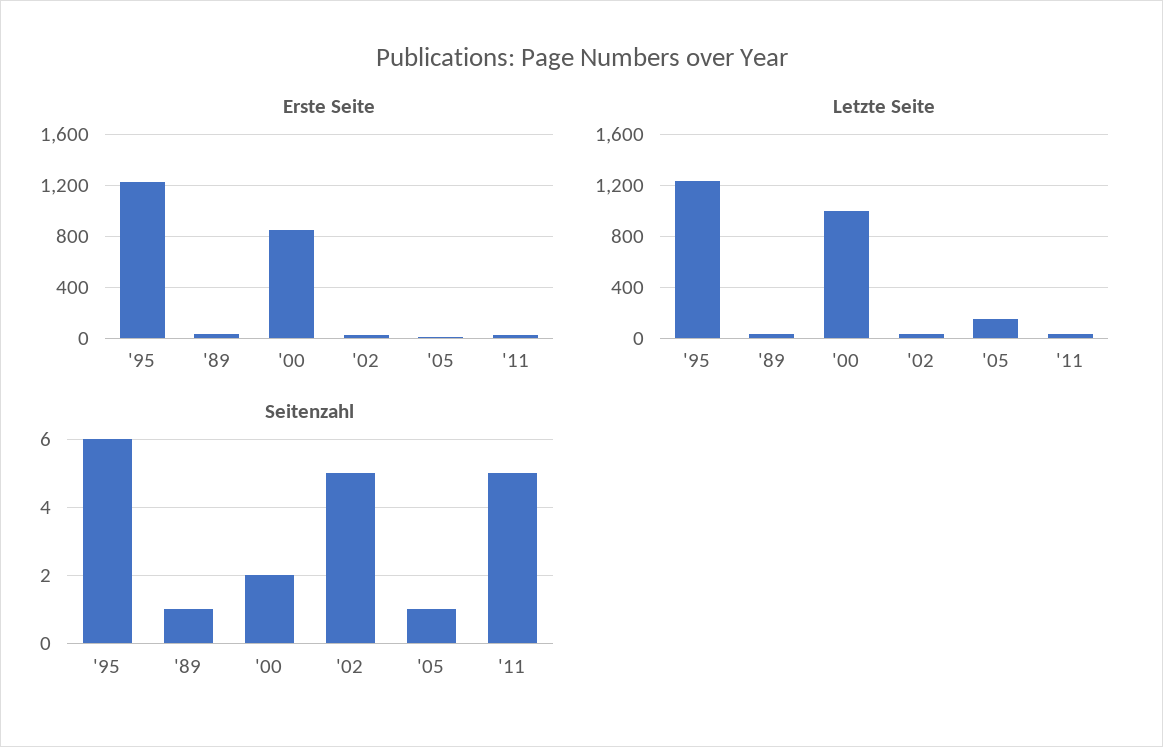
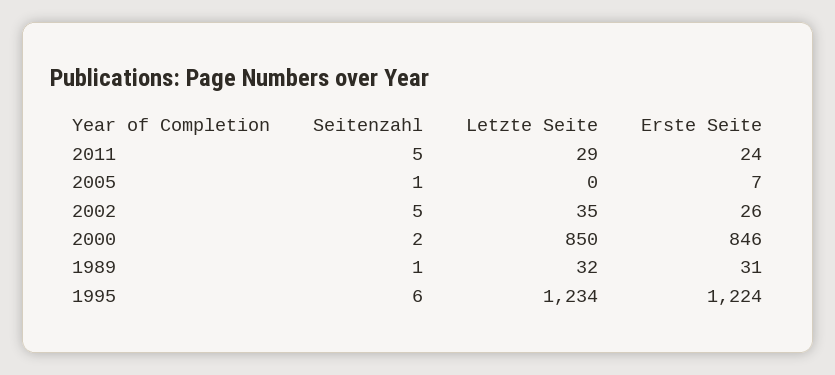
Letzte Seite, '00: 1000 -> 850
Letzte Seite, '05: 150 -> 0

